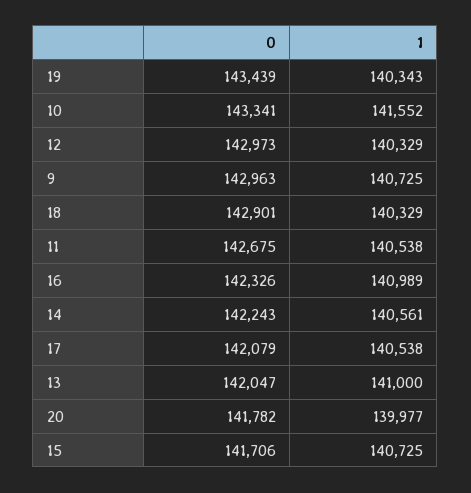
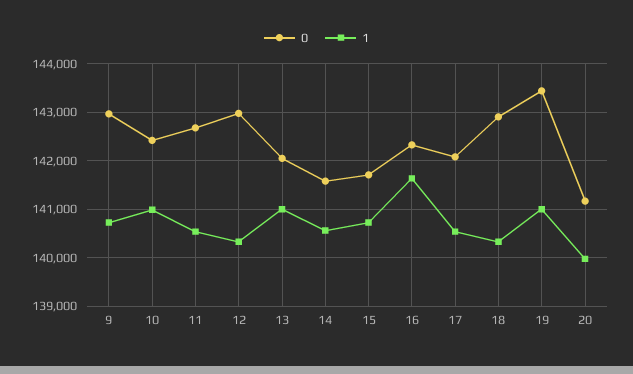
1, 19: 140343 -> 141000
0, 10: 143341 -> 142400
1, 10: 141552 -> 141000
1, 16: 140989 -> 141600
0, 14: 142243 -> 141600
0, 20: 141782 -> 141200

